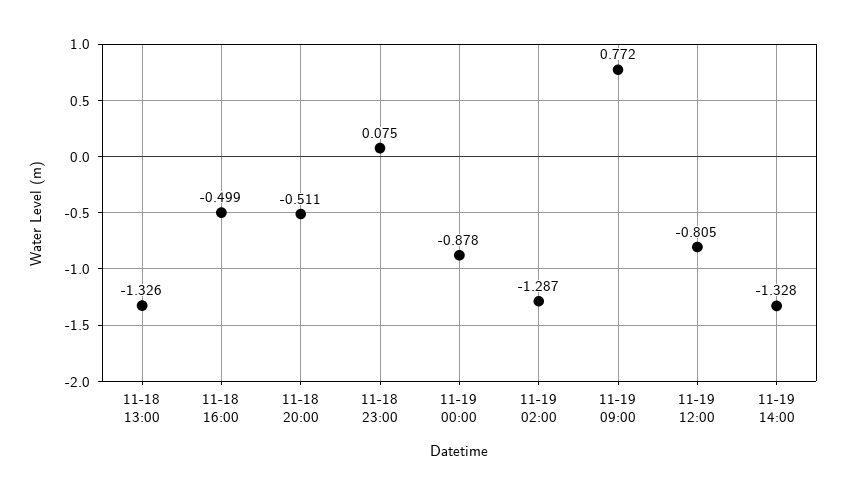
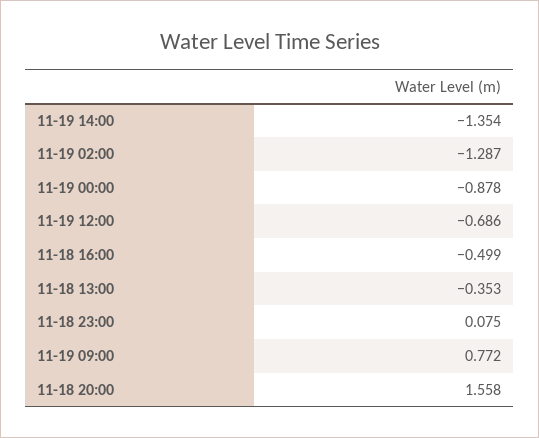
11-18 13:00: -1.326 -> -0.353
11-18 20:00: -0.511 -> 1.558
11-19 12:00: -0.805 -> -0.686
11-19 14:00: -1.328 -> -1.354

